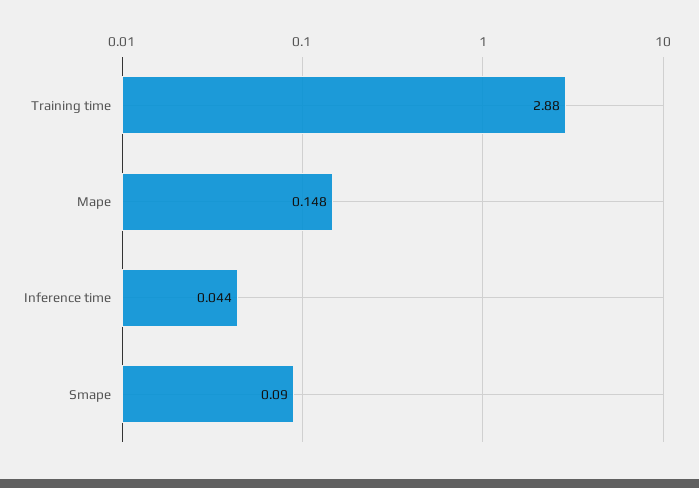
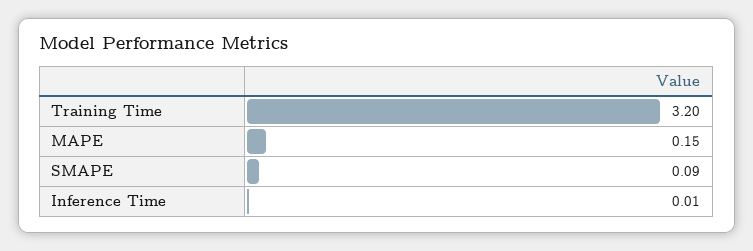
Training time: 2.88 -> 3.2
Inference time: 0.044 -> 0.01

